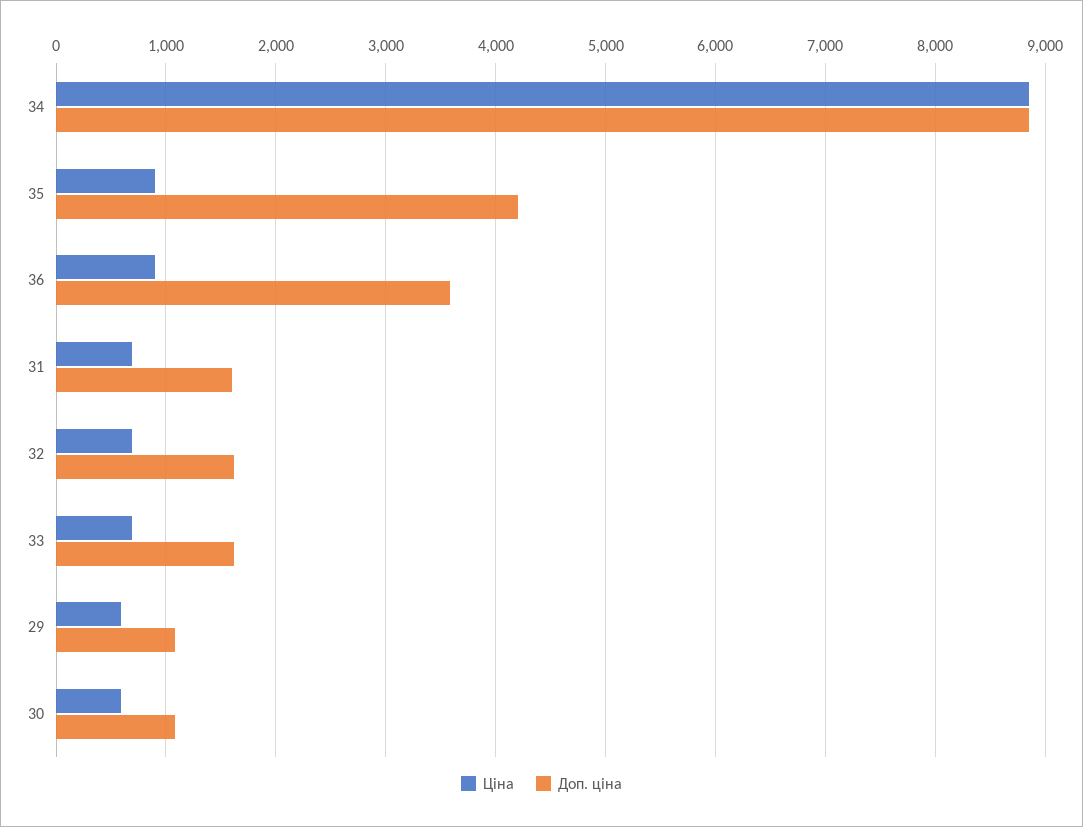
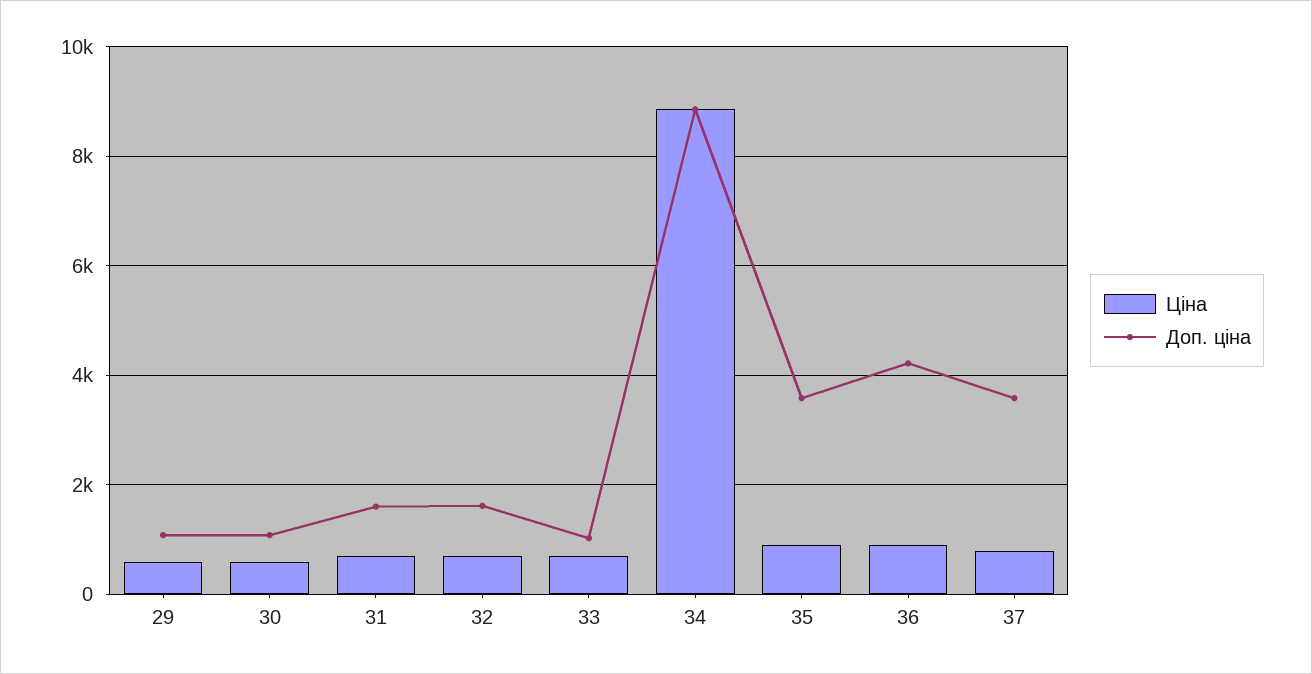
Доп. ціна, 35: 4200 -> 3600
Доп. ціна, 36: 3600 -> 4200
Доп. ціна, 33: 1600 -> 1000
Ціна, 37: none -> 800
Доп. ціна, 37: none -> 3600

